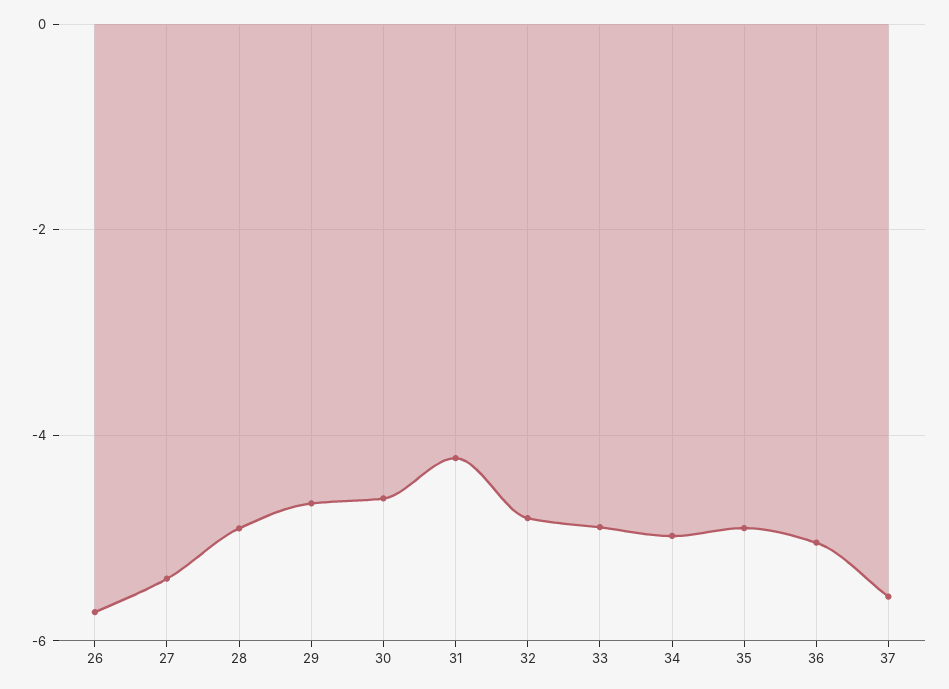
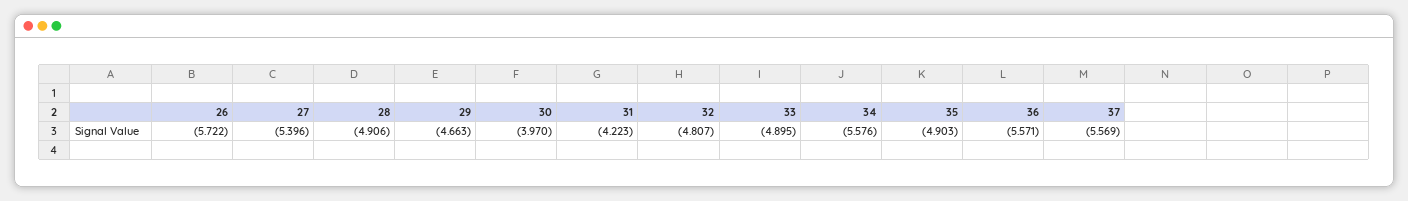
30: -4.6 -> -3.97
34: -5 -> -5.576
36: -5 -> -5.571

